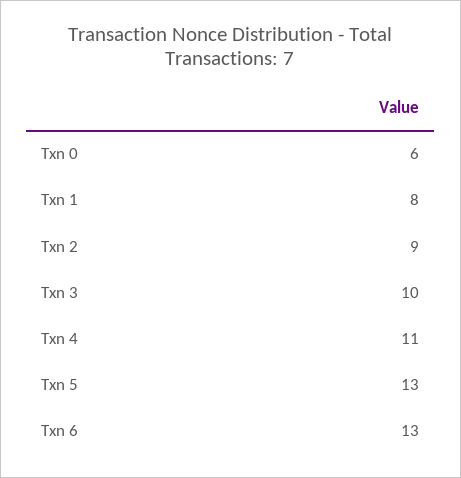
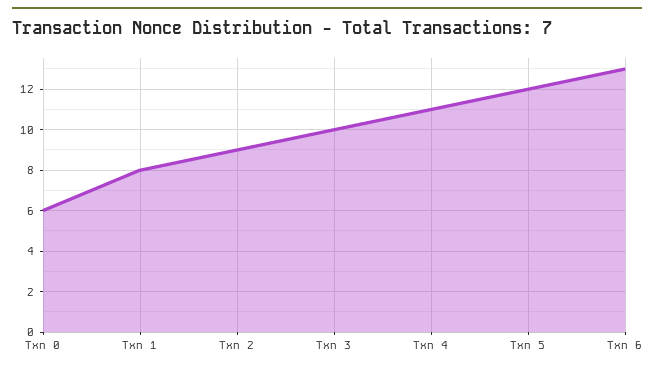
Txn 5: 13 -> 12

